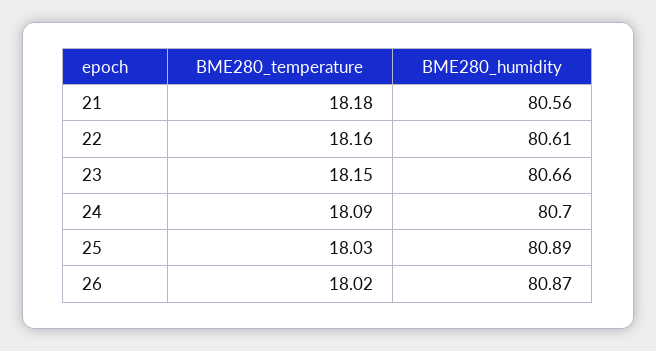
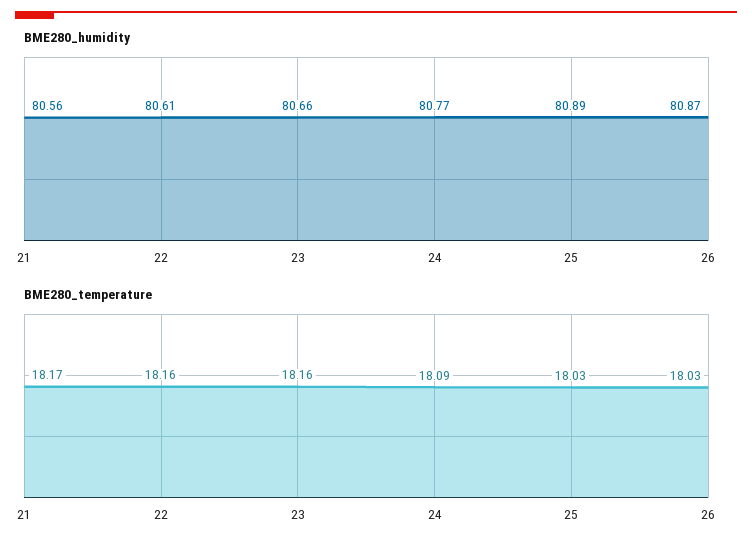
BME280_temperature, 21: 18.18 -> 18.17
BME280_temperature, 23: 18.15 -> 18.16
BME280_humidity, 24: 80.7 -> 80.77
BME280_temperature, 26: 18.02 -> 18.03

